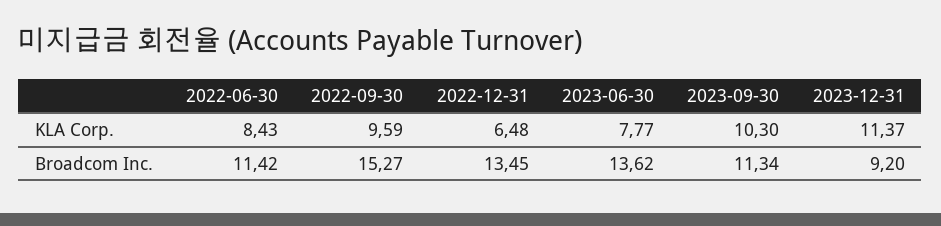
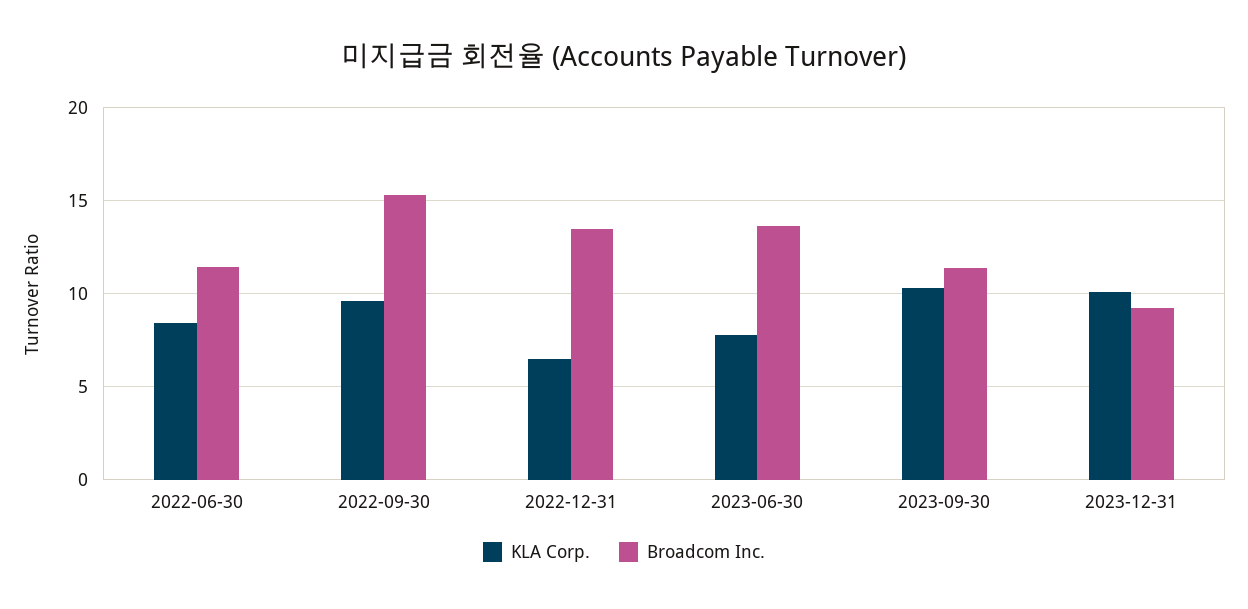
KLA Corp., 2023-12-31: 11.37 -> 10

